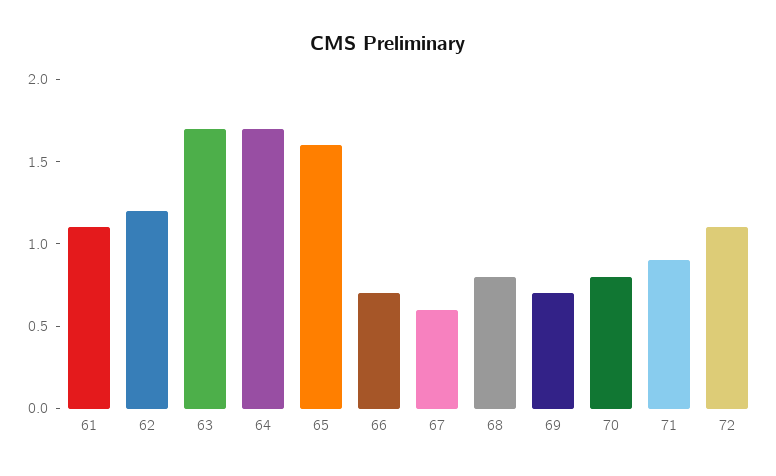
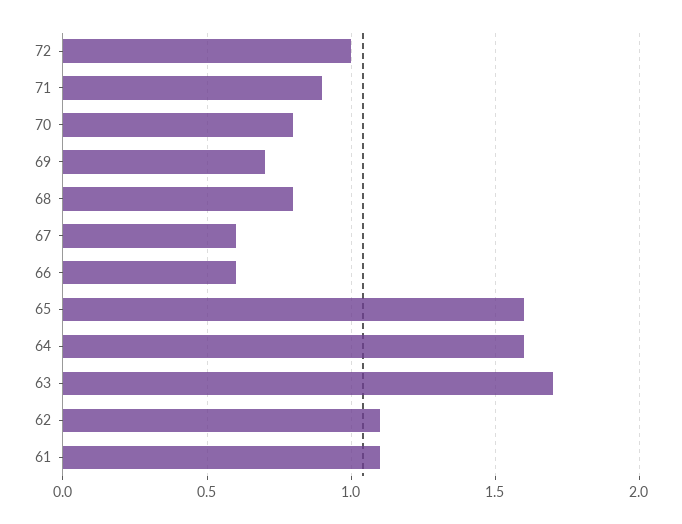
62: 1.2 -> 1.1
64: 1.7 -> 1.6
66: 0.7 -> 0.6
72: 1.1 -> 1

